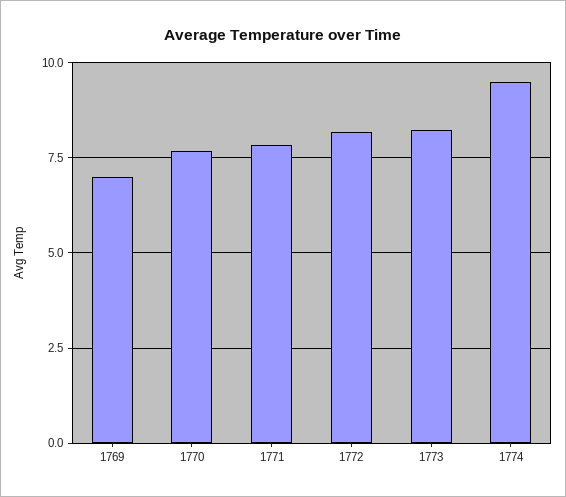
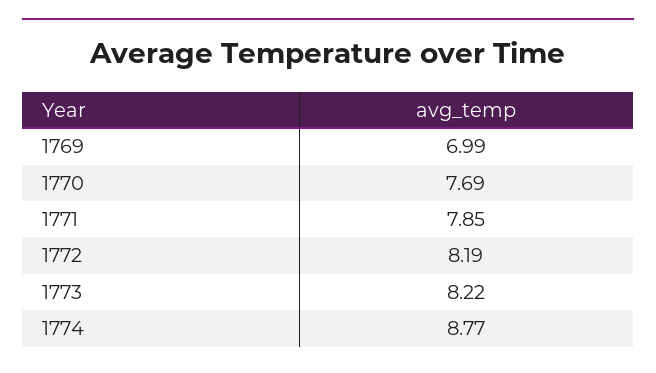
1774: 9.5 -> 8.77

